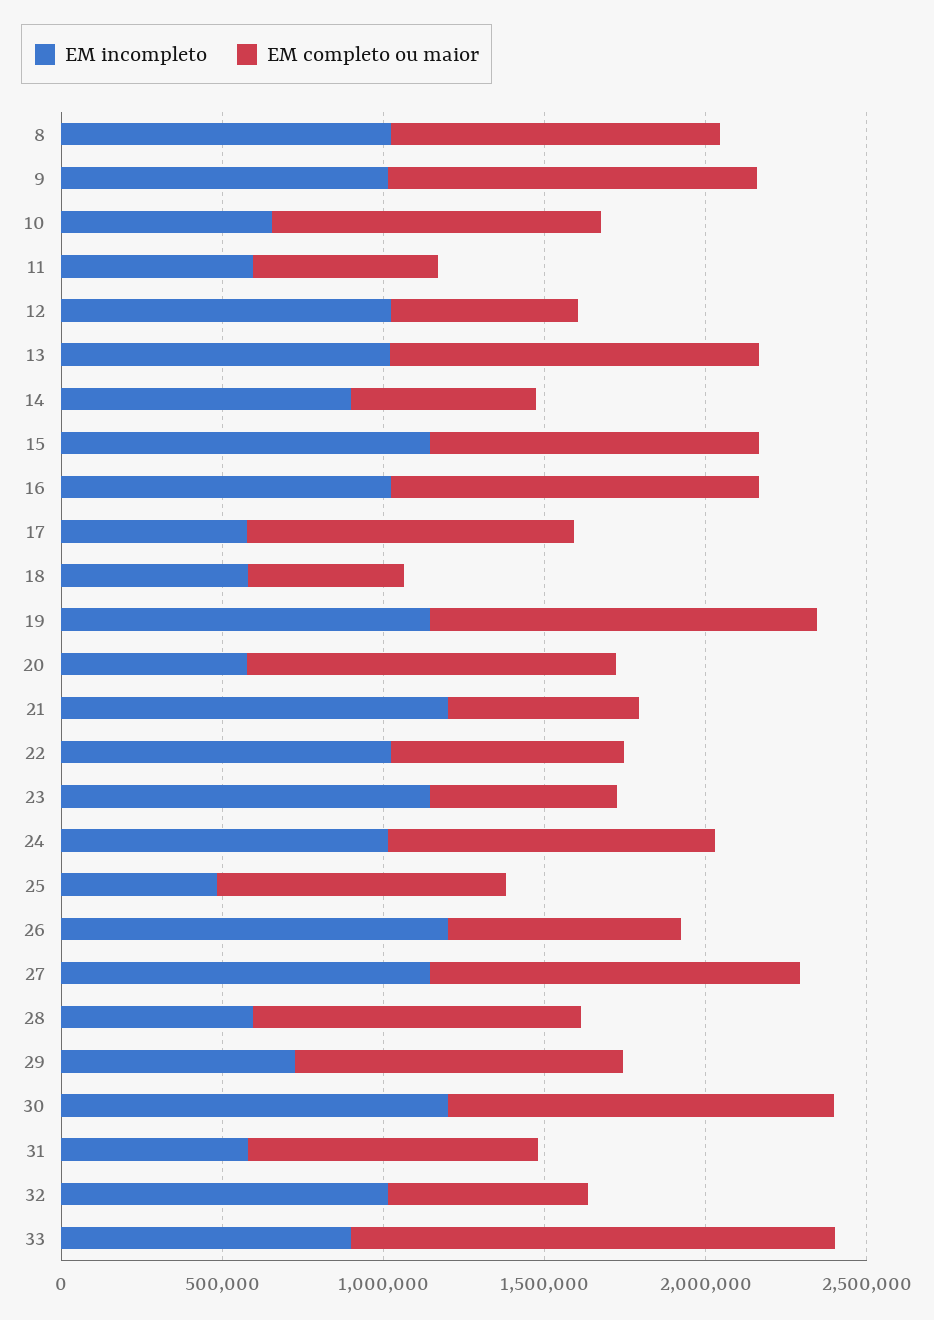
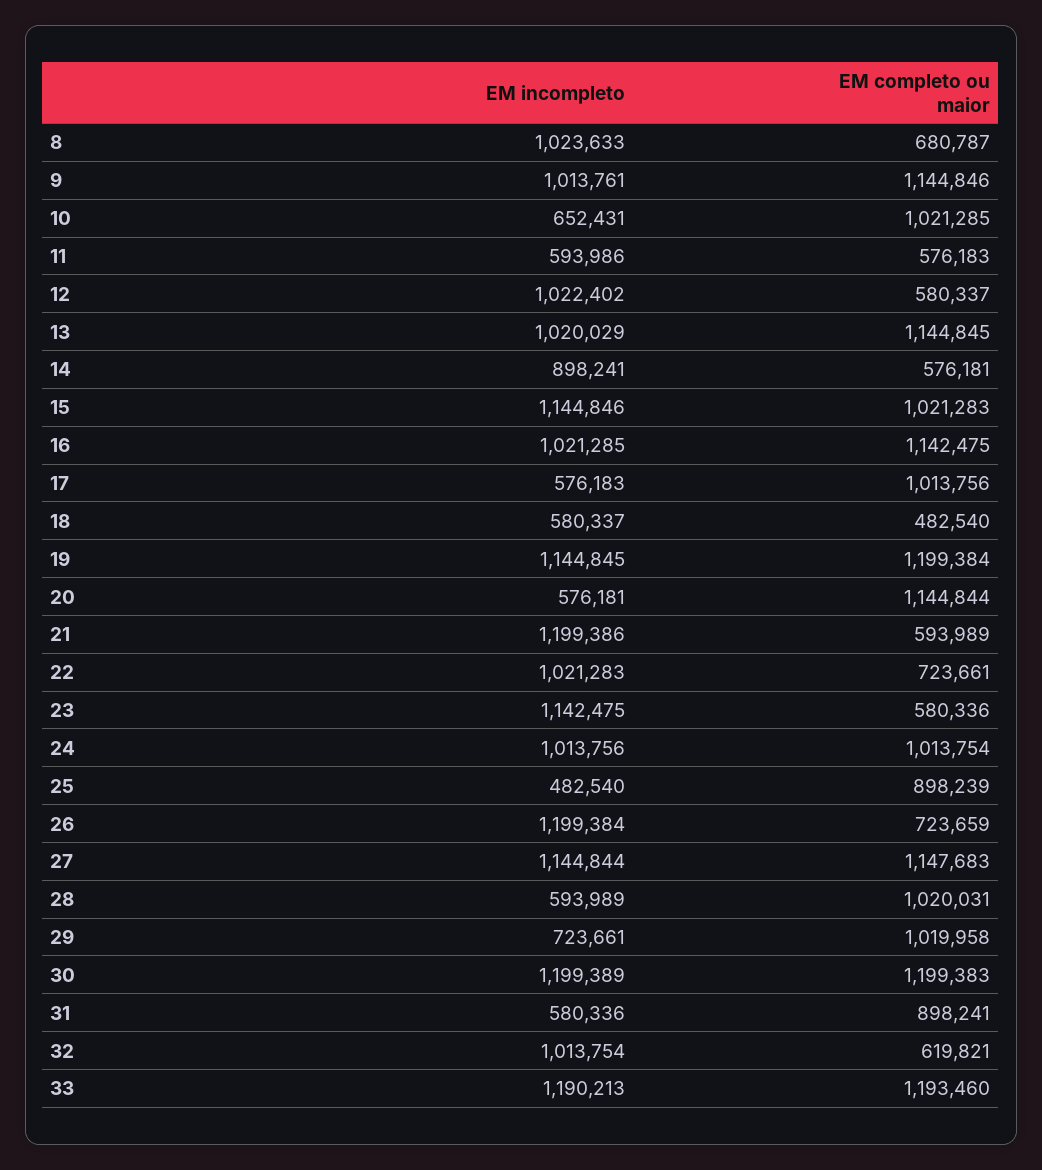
EM completo ou maior, 8: 1000000 -> 680787
EM incompleto, 33: 900000 -> 1190213
EM completo ou maior, 33: 1500000 -> 1193460

